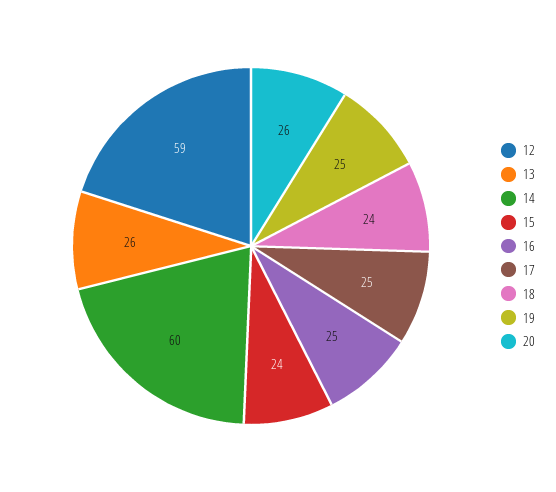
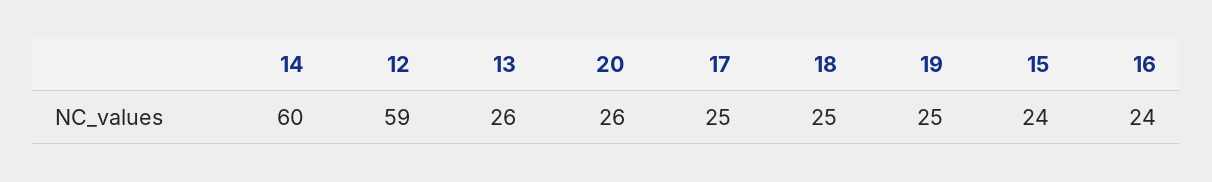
16: 25 -> 24
18: 24 -> 25

